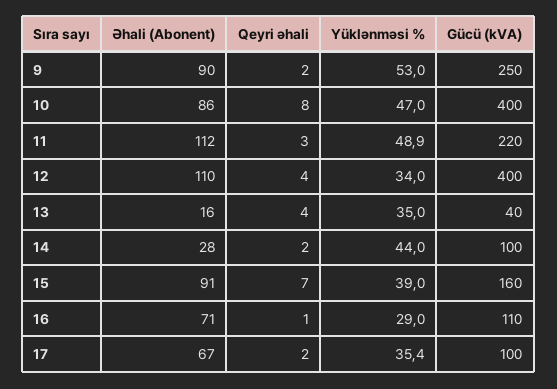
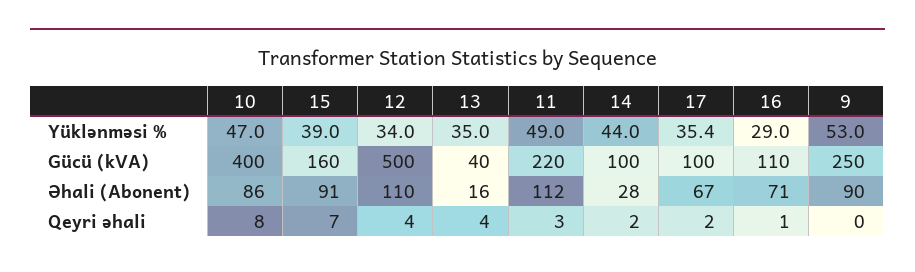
Qeyri əhali, 9: 2 -> 0
Yüklənməsi %, 11: 48.9 -> 49
Gücü (kVA), 12: 400 -> 500

